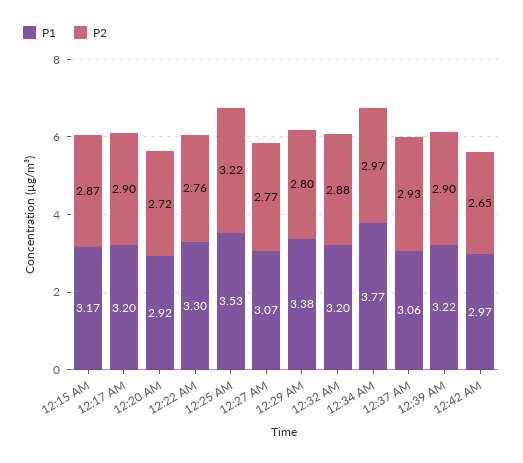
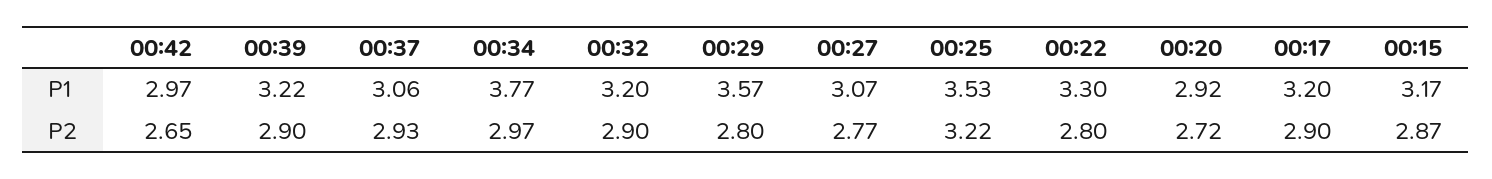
P2, 12:22 AM: 2.76 -> 2.8
P1, 12:29 AM: 3.38 -> 3.57
P2, 12:32 AM: 2.88 -> 2.9

